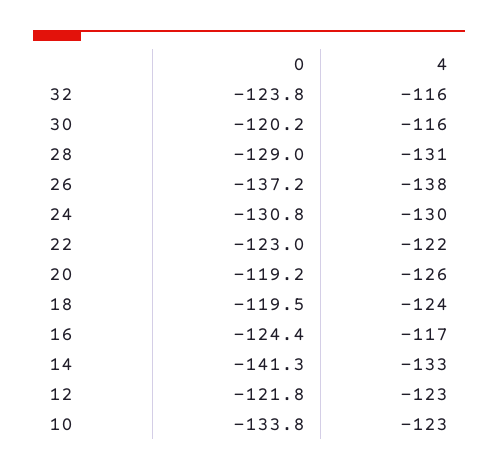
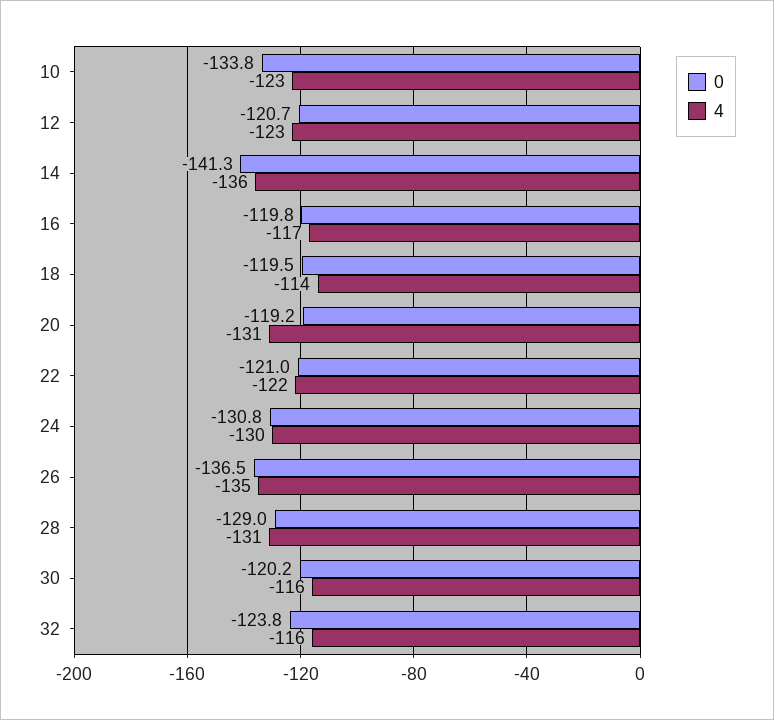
0, 26: -137.2 -> -136.5
4, 26: -138 -> -135
0, 22: -123 -> -121
4, 20: -126 -> -131
4, 18: -124 -> -114
0, 16: -124.4 -> -119.8
4, 14: -133 -> -136
0, 12: -121.8 -> -120.7

